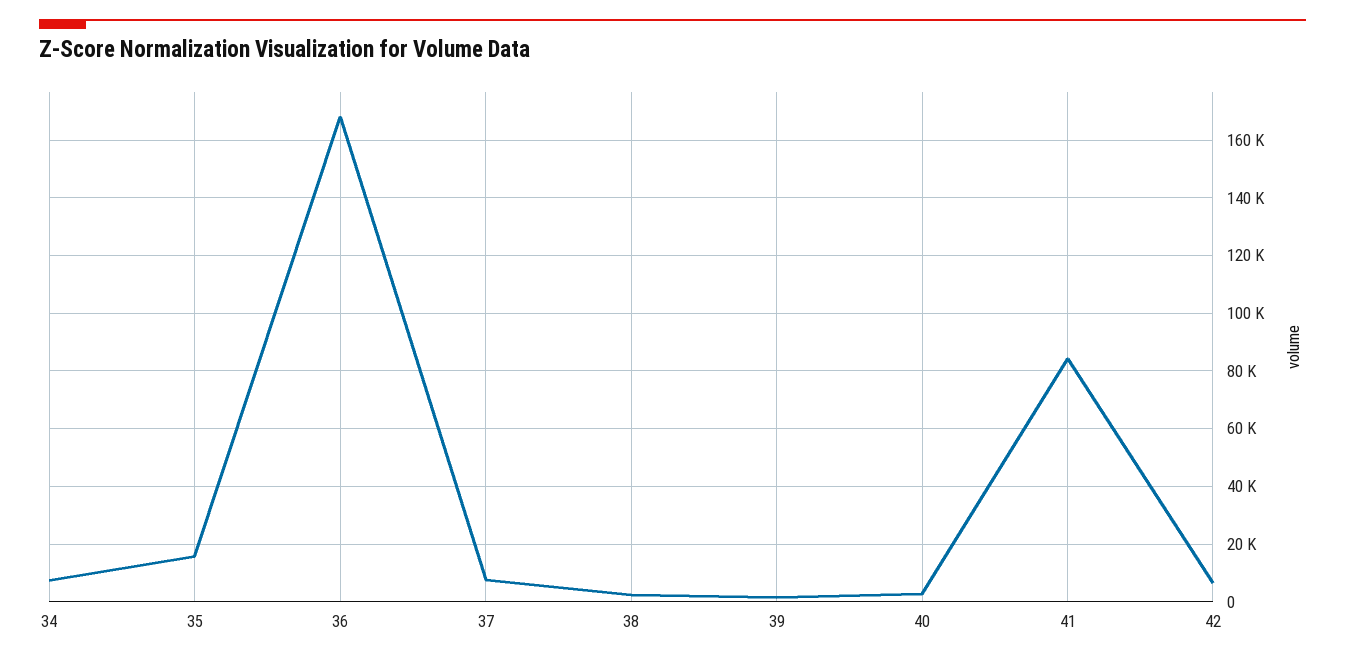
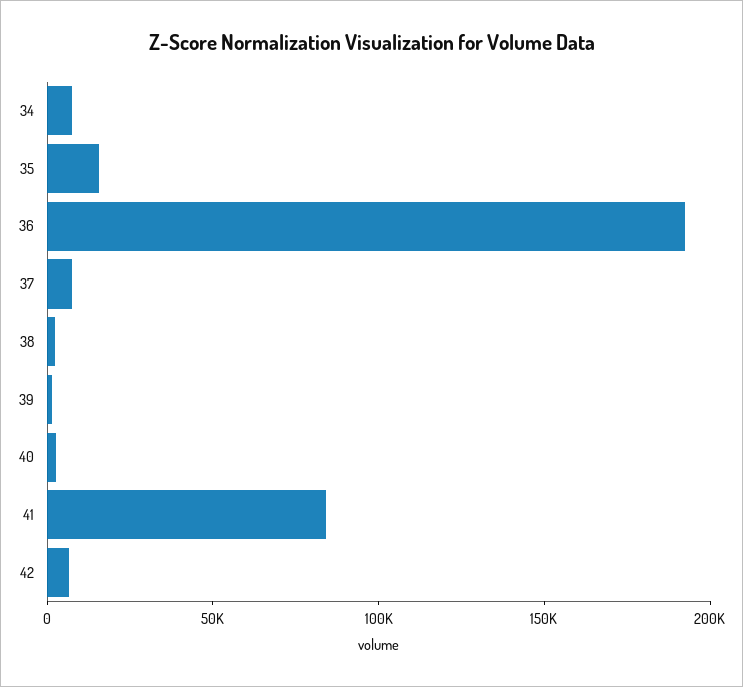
36: 167500 -> 190000

